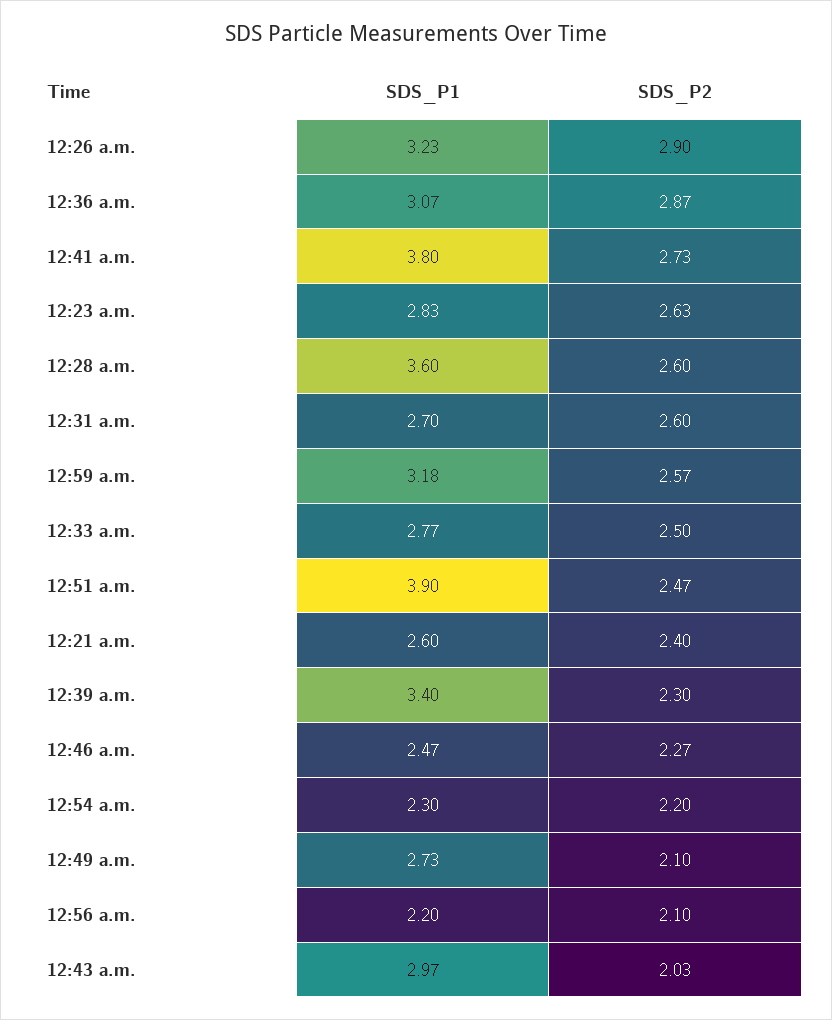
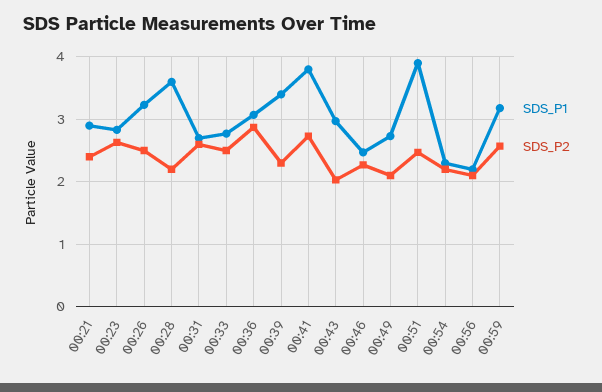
SDS_P2, 12:26 a.m.: 2.9 -> 2.5
SDS_P2, 12:28 a.m.: 2.6 -> 2.2
SDS_P1, 12:21 a.m.: 2.6 -> 2.9

